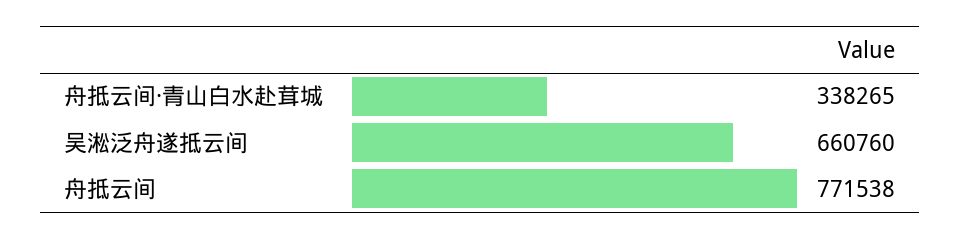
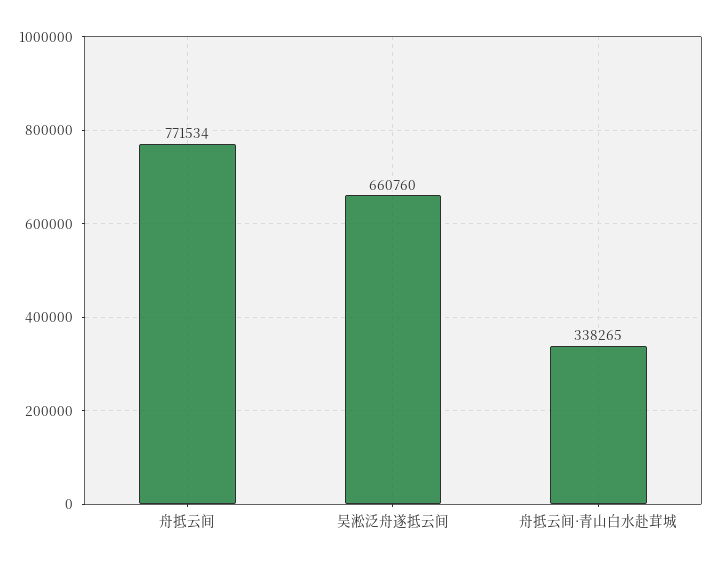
舟抵云间: 771538 -> 771534

